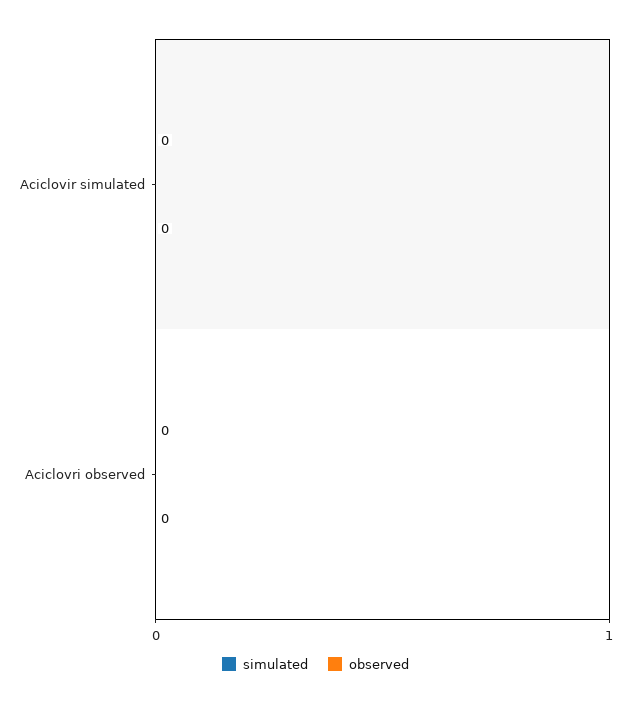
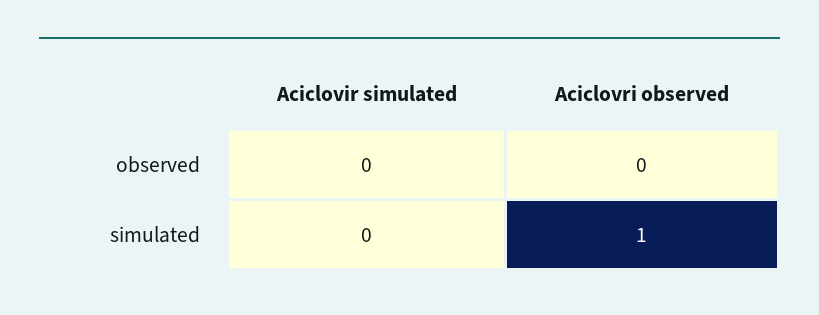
simulated, Aciclovri observed: 0 -> 1

